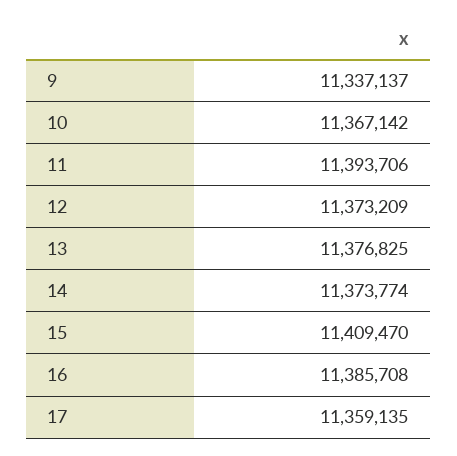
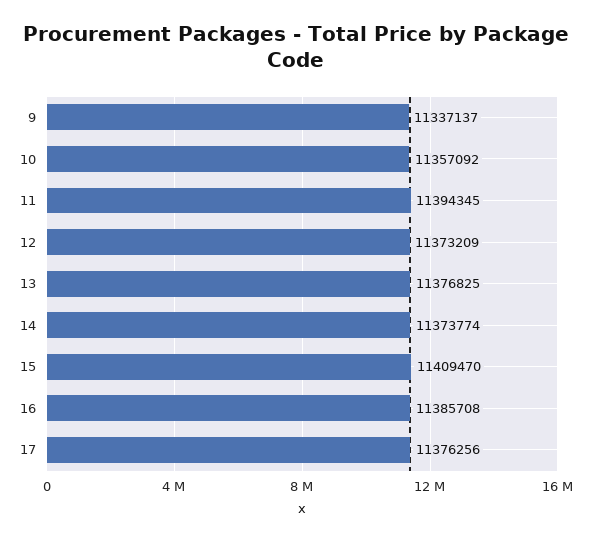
10: 11367142 -> 11357092
11: 11393706 -> 11394345
17: 11359135 -> 11376256

